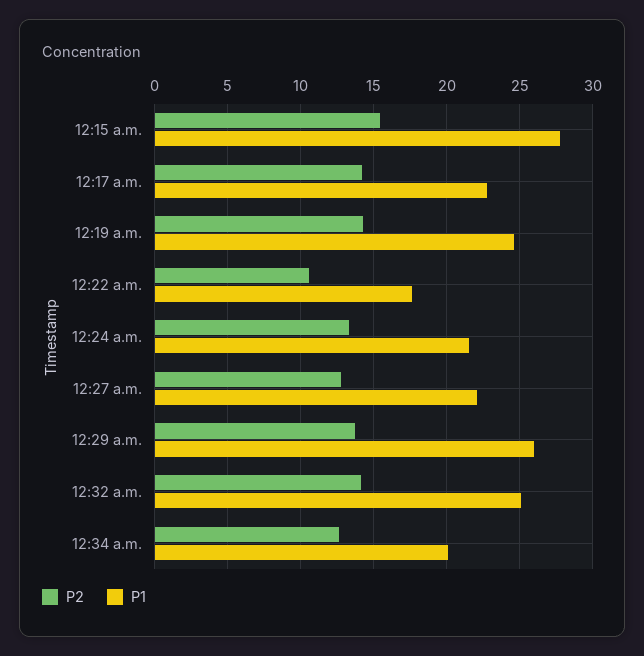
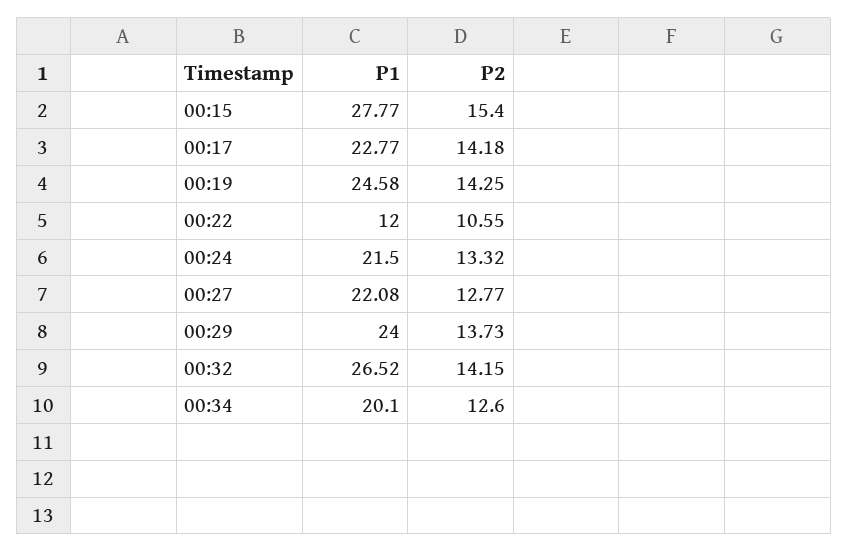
P1, 12:22 a.m.: 17.5 -> 12
P1, 12:29 a.m.: 26 -> 24
P1, 12:32 a.m.: 25 -> 26.52

